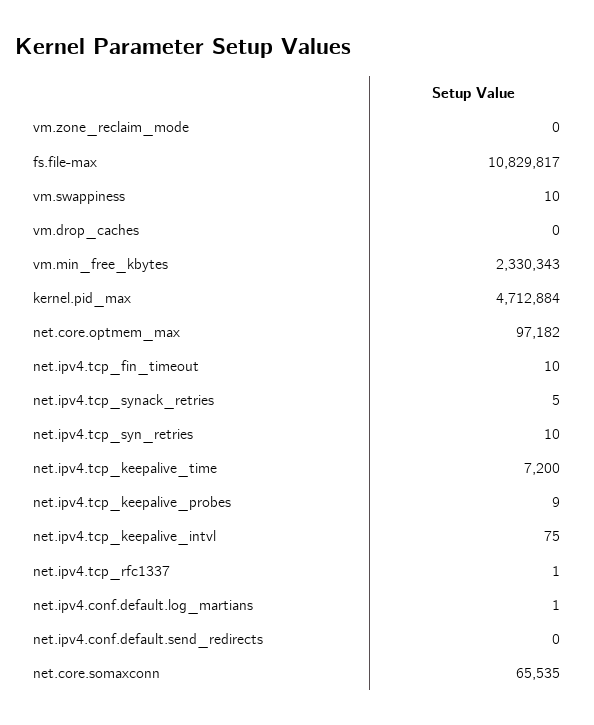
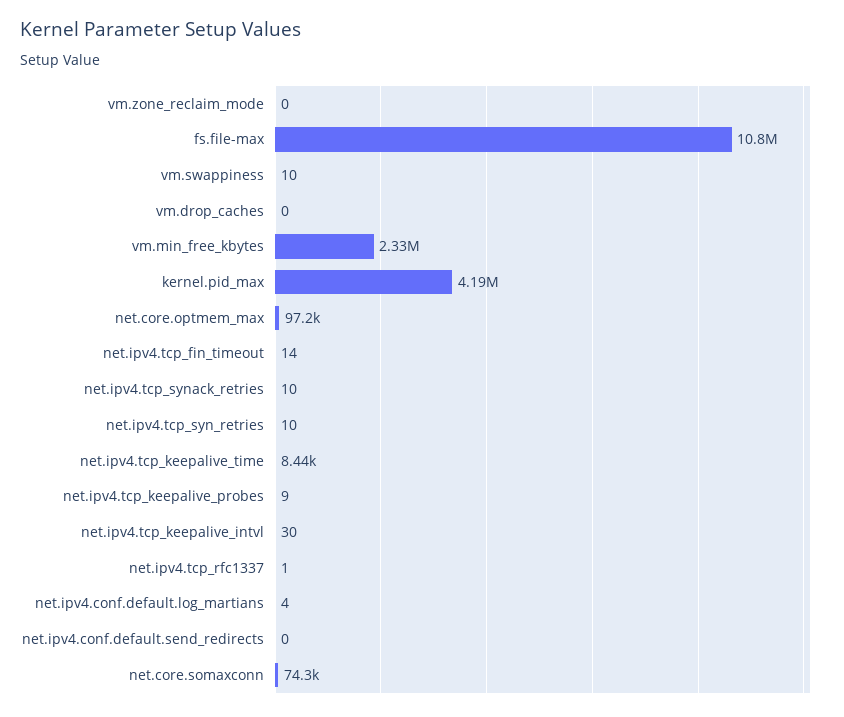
kernel.pid_max: 4712884 -> 4190000
net.ipv4.tcp_fin_timeout: 10 -> 14
net.ipv4.tcp_synack_retries: 5 -> 10
net.ipv4.tcp_keepalive_time: 7200 -> 8440
net.ipv4.tcp_keepalive_intvl: 75 -> 30
net.ipv4.conf.default.log_martians: 1 -> 4
net.core.somaxconn: 65535 -> 74300

